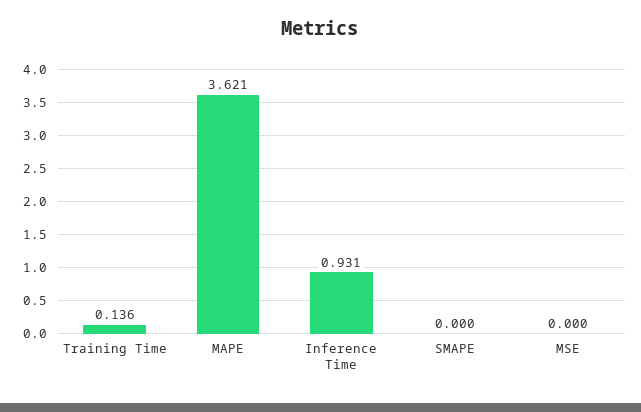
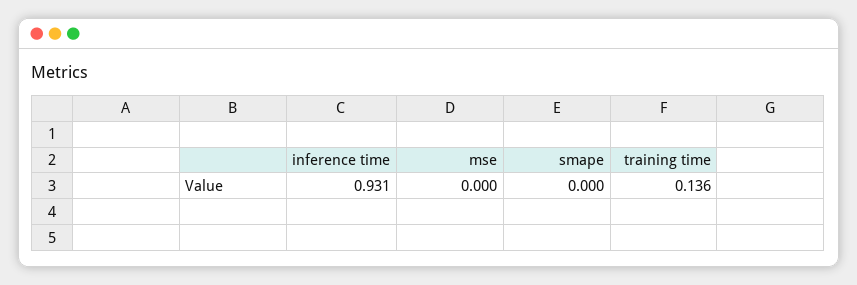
MAPE: 3.621 -> none

